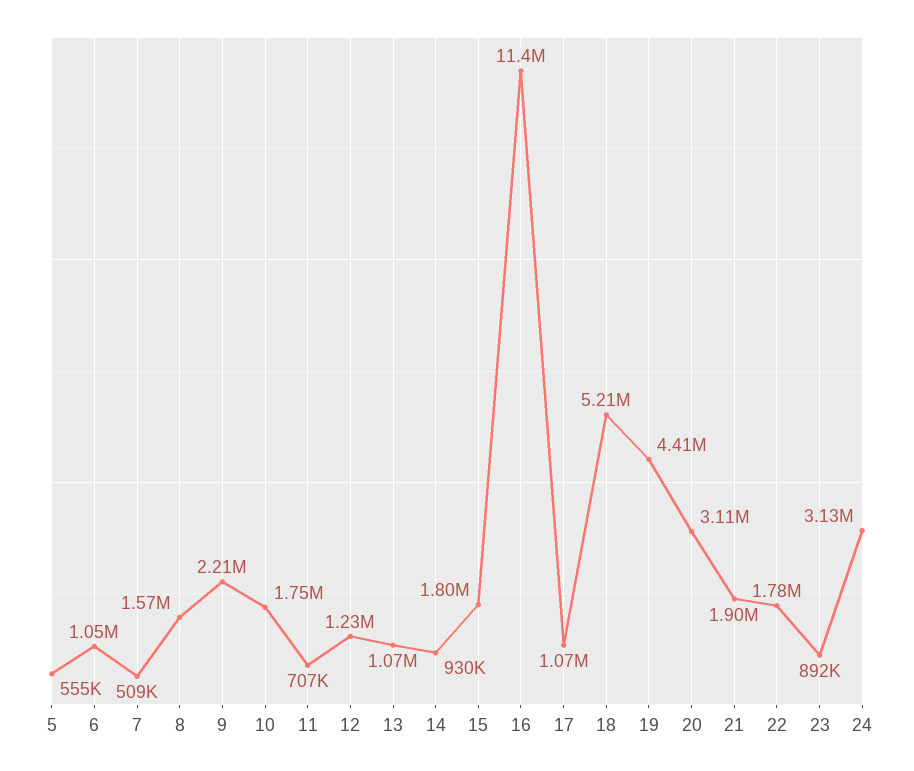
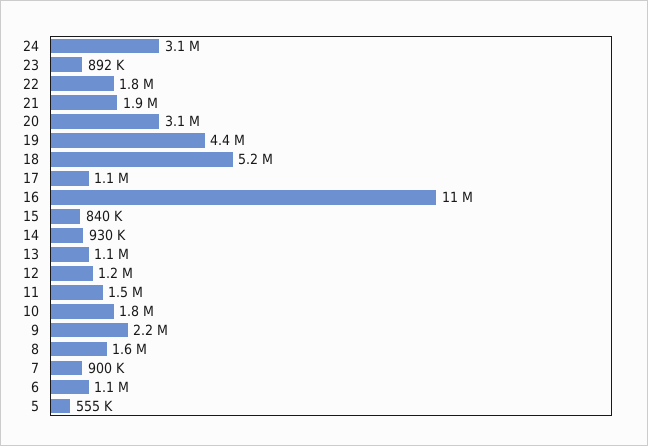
7: 509000 -> 900000
11: 707000 -> 1500000
15: 1800000 -> 840000

